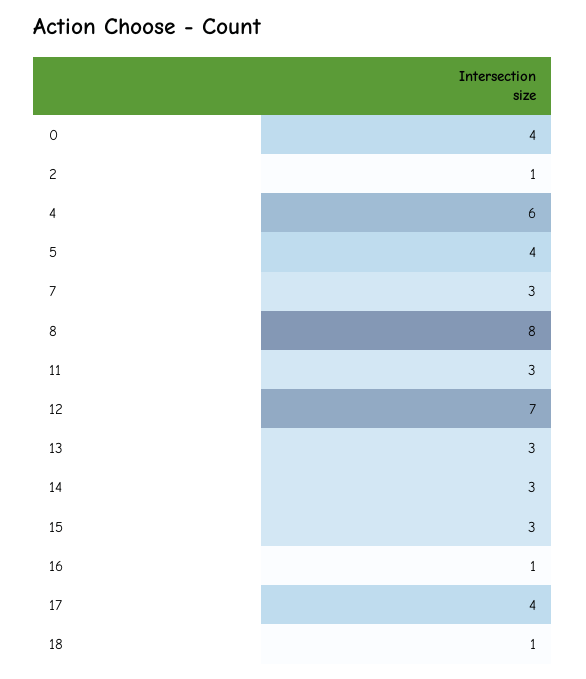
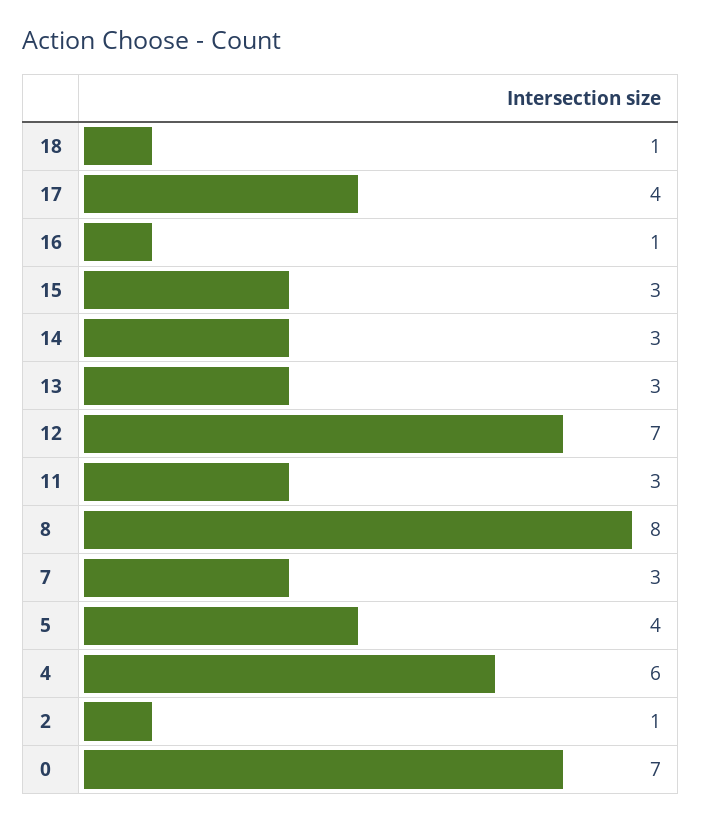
0: 4 -> 7

